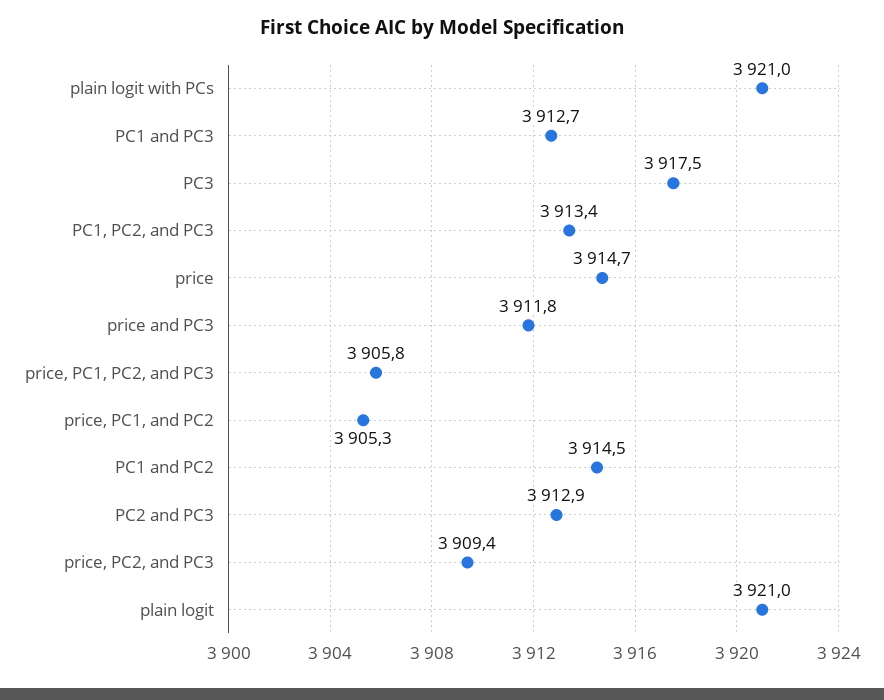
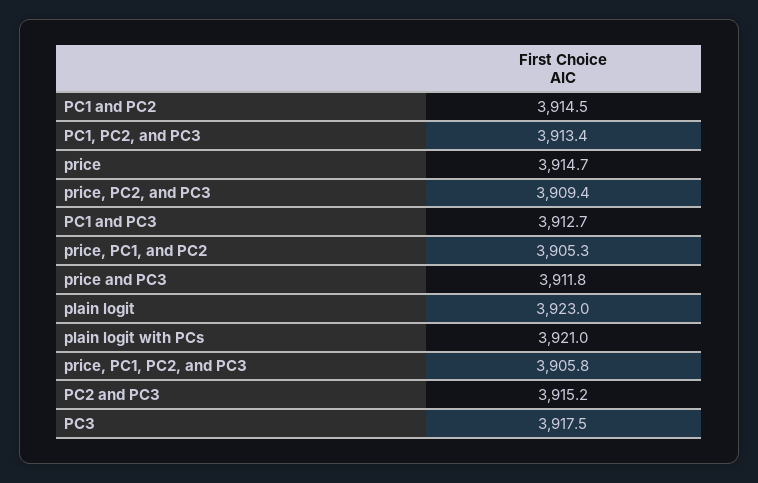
PC2 and PC3: 3912.9 -> 3915.2
plain logit: 3921 -> 3923

